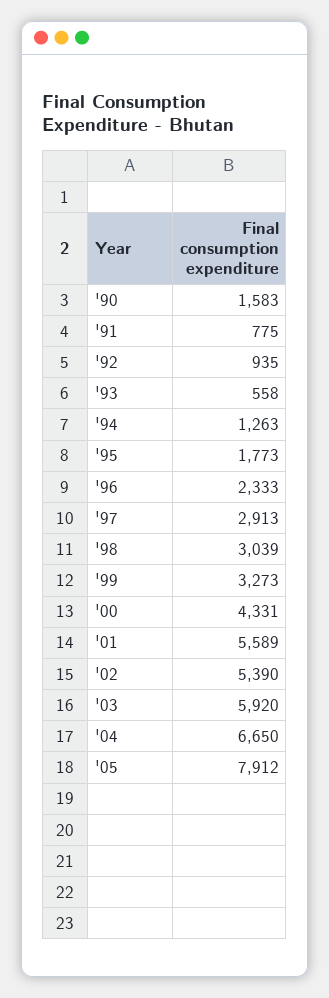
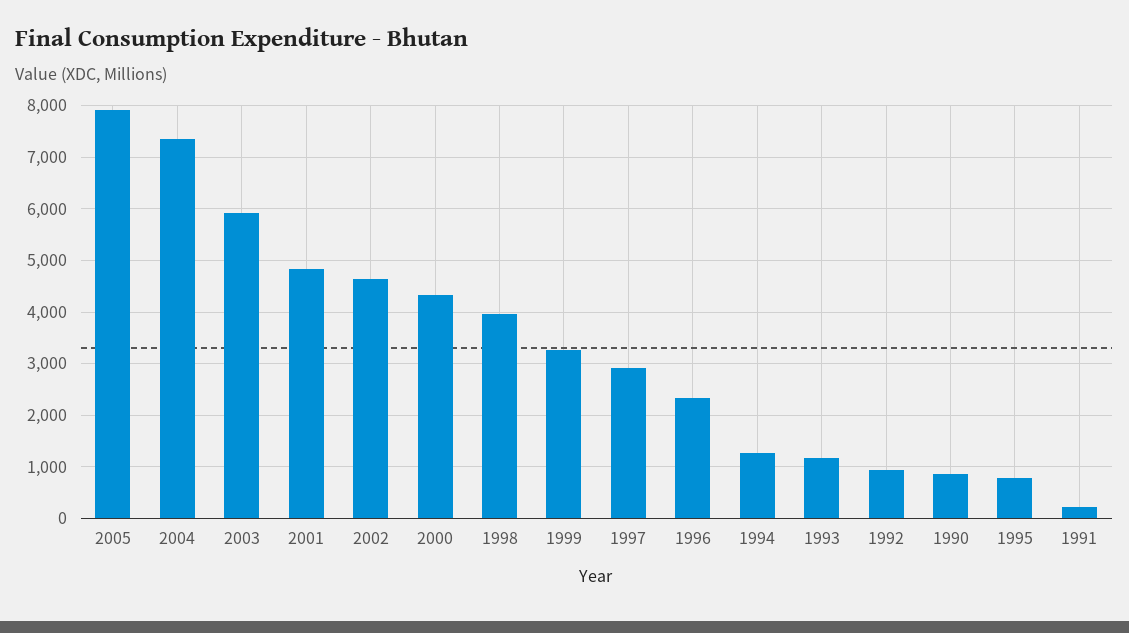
'90: 1583 -> 800
'91: 775 -> 200
'93: 558 -> 1200
'95: 1773 -> 800
'98: 3039 -> 4000
'01: 5589 -> 4800
'02: 5390 -> 4600
'04: 6650 -> 7400

